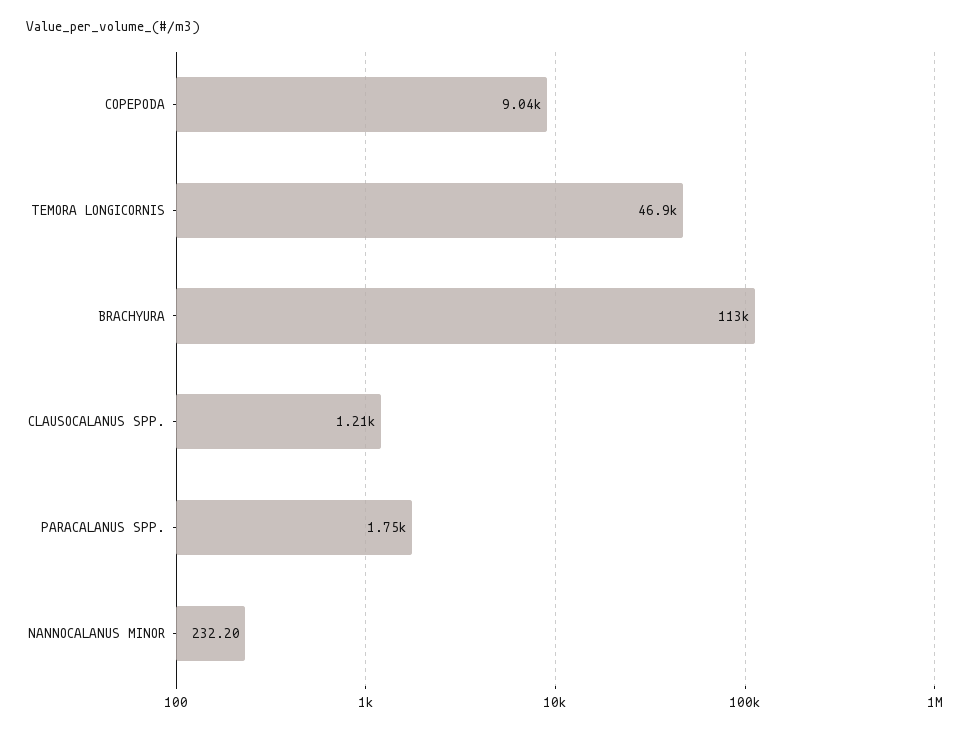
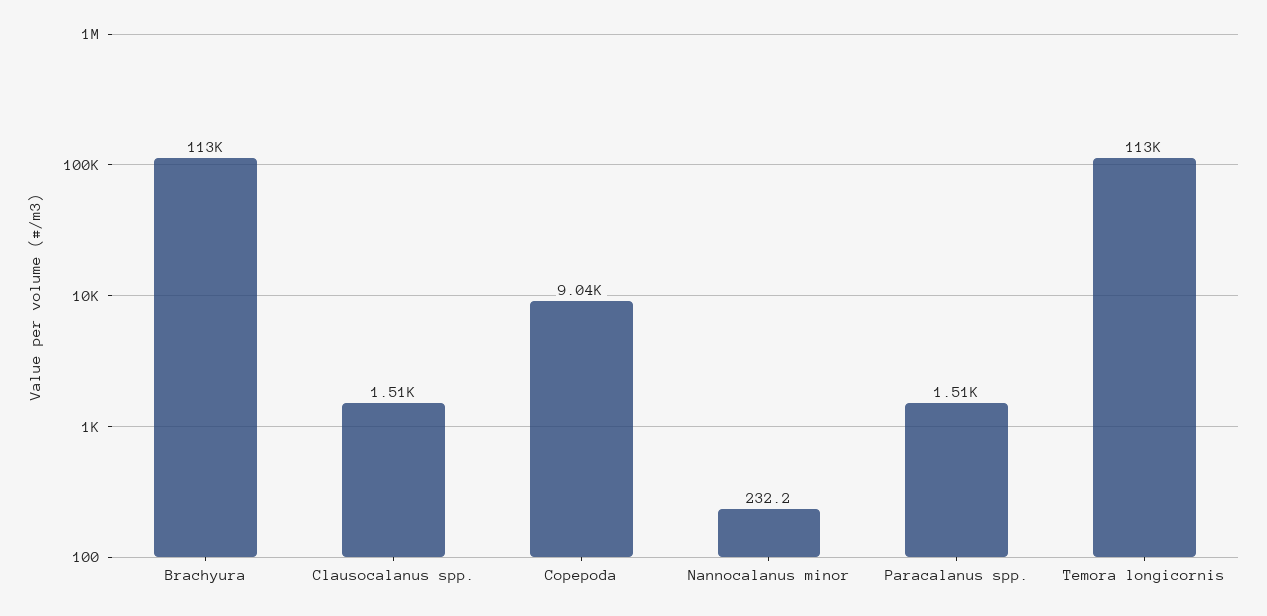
TEMORA LONGICORNIS: 46900 -> 113000
CLAUSOCALANUS SPP.: 1210 -> 1510
PARACALANUS SPP.: 1750 -> 1510

